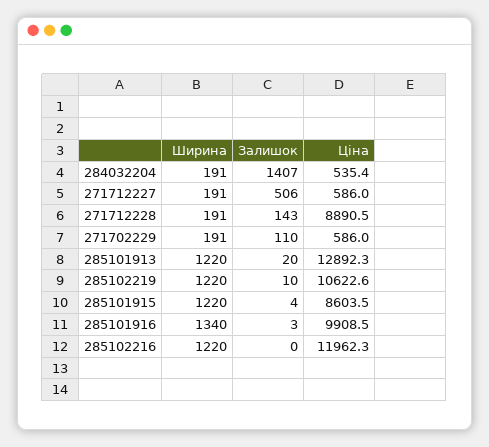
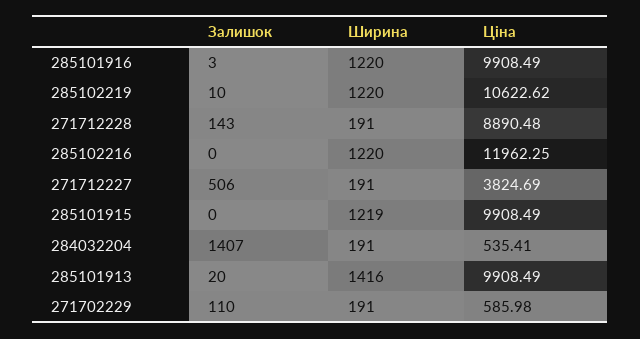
Ціна, 271712227: 586 -> 3824.69
Ширина, 285101913: 1220 -> 1416
Ціна, 285101913: 12892.3 -> 9908.49
Ширина, 285101915: 1220 -> 1219
Залишок, 285101915: 4 -> 0
Ціна, 285101915: 8603.5 -> 9908.49
Ширина, 285101916: 1340 -> 1220

